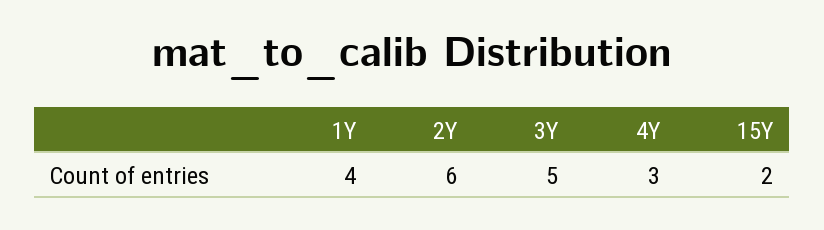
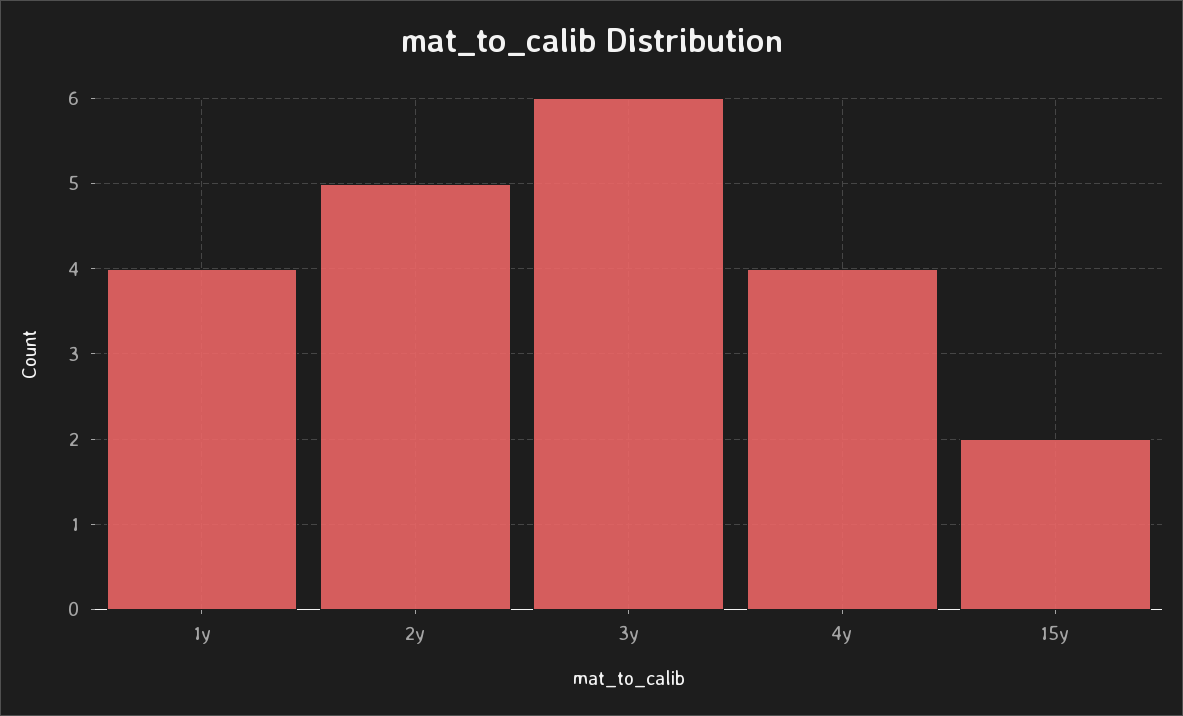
2Y: 6 -> 5
3Y: 5 -> 6
4Y: 3 -> 4

